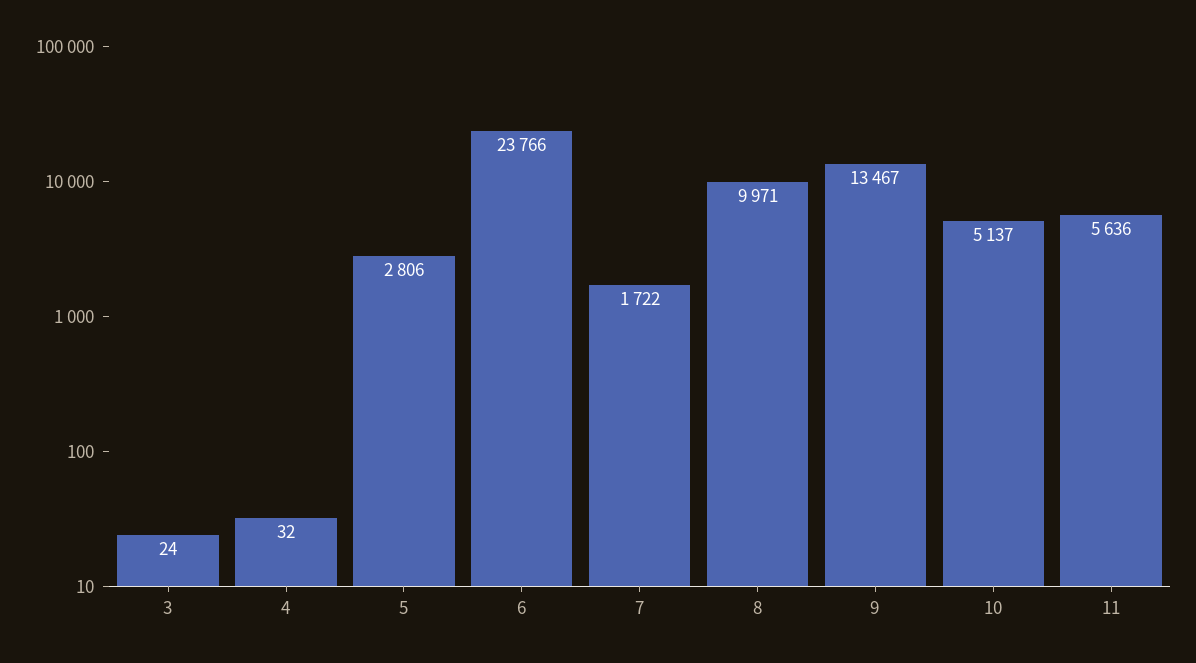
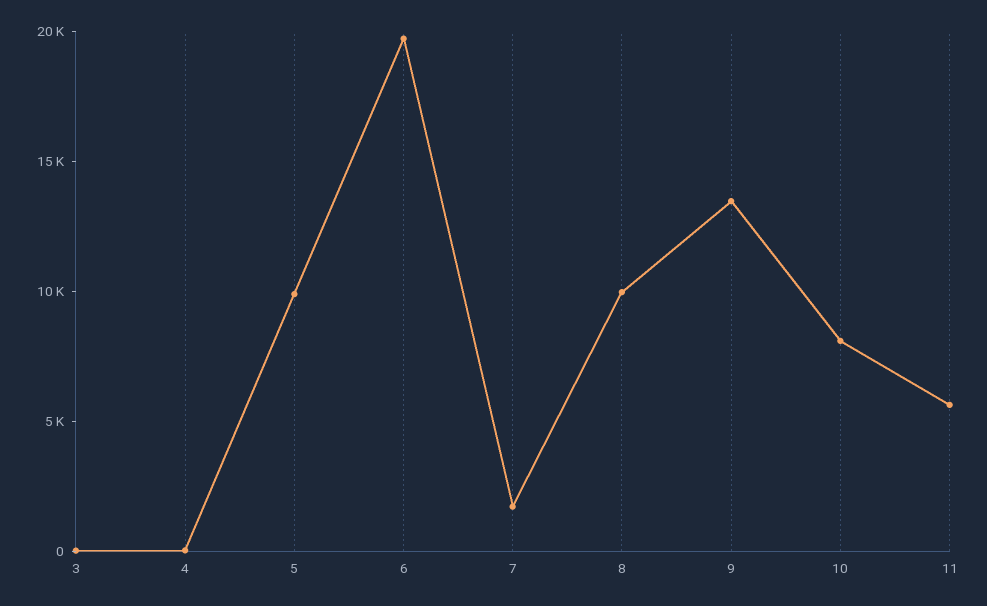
5: 2806 -> 10000
6: 23766 -> 20000
10: 5137 -> 8000

